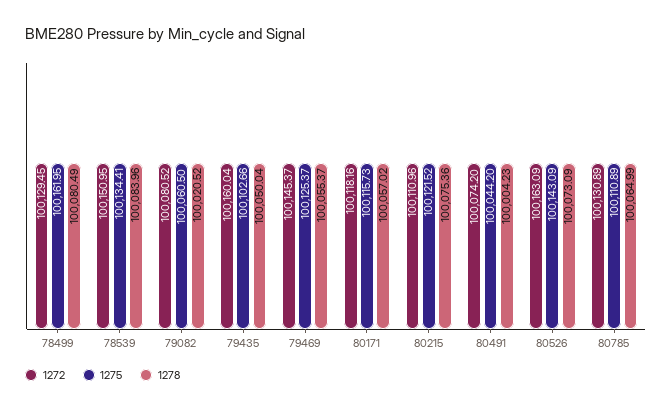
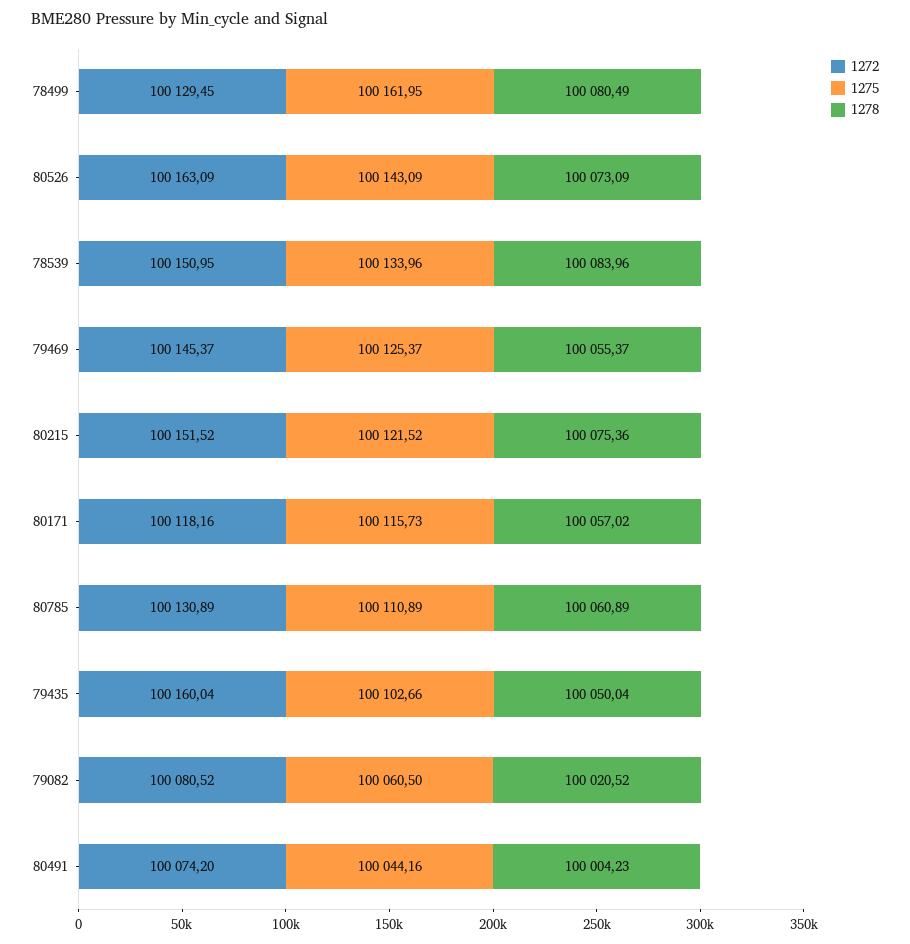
1275, 78539: 100134.41 -> 100133.96
1272, 80215: 100110.96 -> 100151.52
1275, 80491: 100044.2 -> 100044.16
1278, 80785: 100064.99 -> 100060.89

